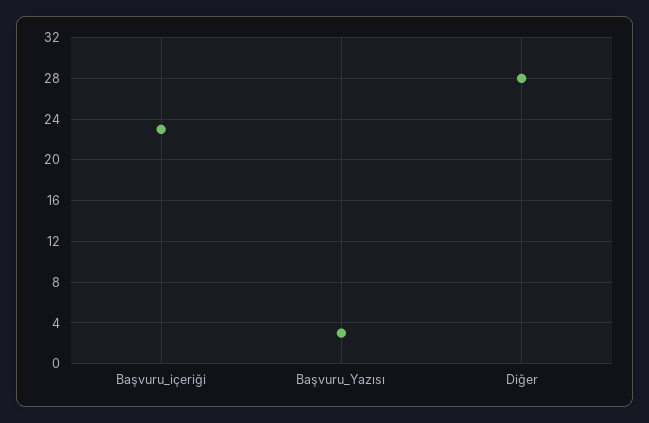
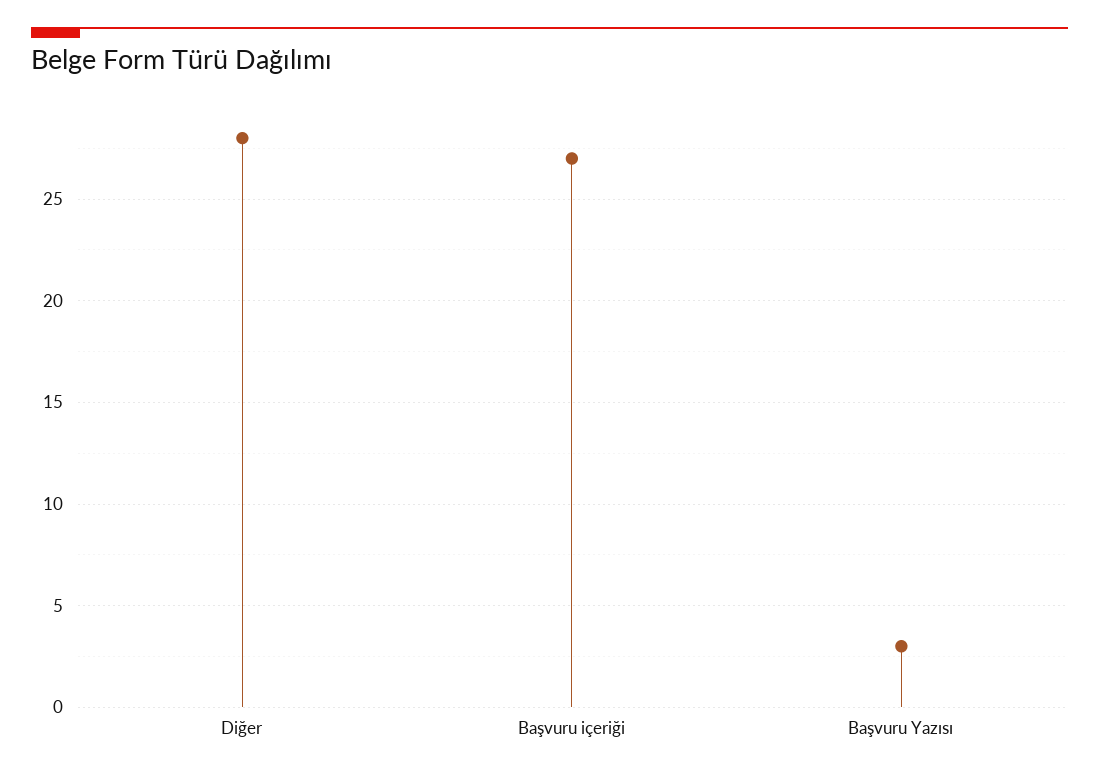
Başvuru_içeriği: 23 -> 27

